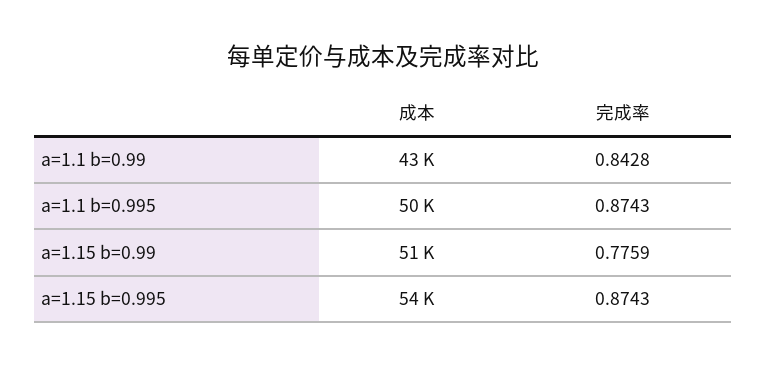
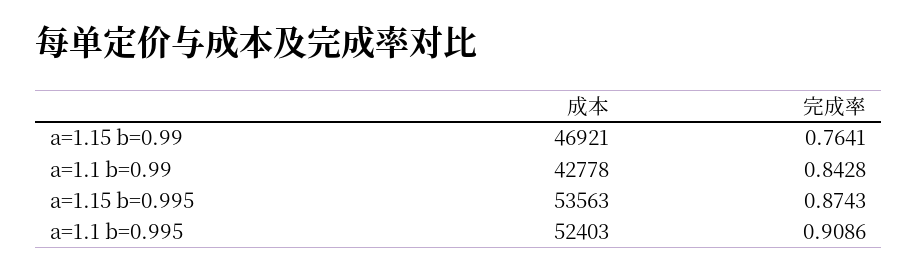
成本, a=1.1 b=0.995: 50000 -> 52403
完成率, a=1.1 b=0.995: 0.8743 -> 0.9086
成本, a=1.15 b=0.99: 51000 -> 46921
完成率, a=1.15 b=0.99: 0.7759 -> 0.7641

